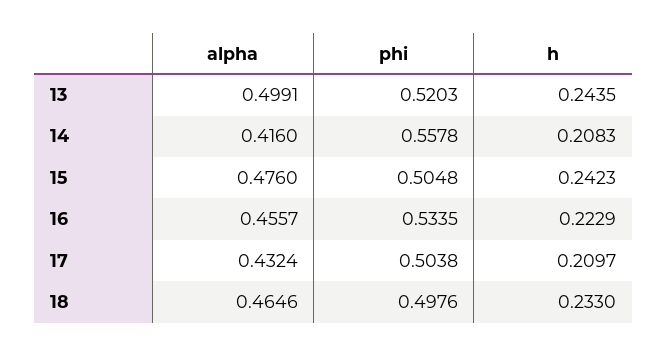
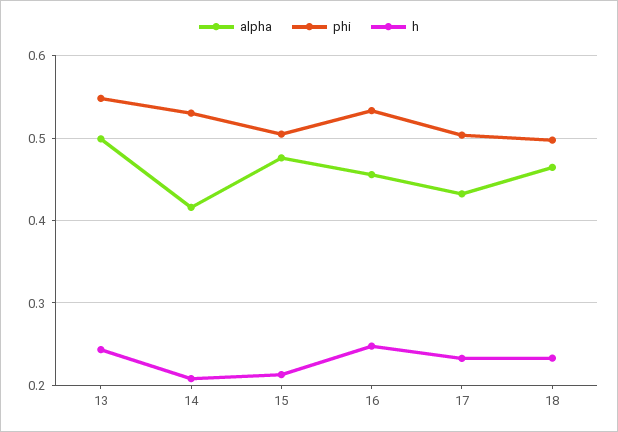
phi, 13: 0.5203 -> 0.55
phi, 14: 0.5578 -> 0.53
h, 15: 0.2423 -> 0.21
h, 16: 0.2229 -> 0.25
h, 17: 0.2097 -> 0.23

